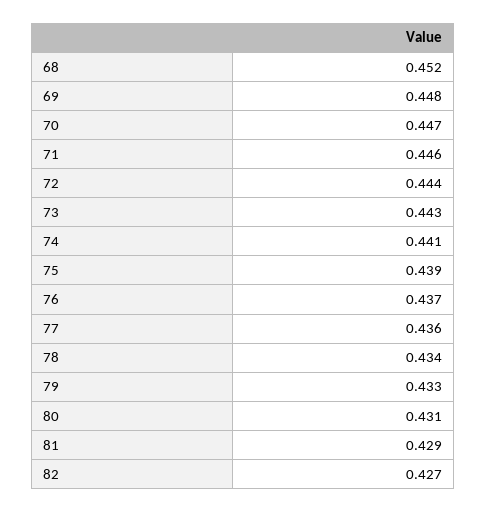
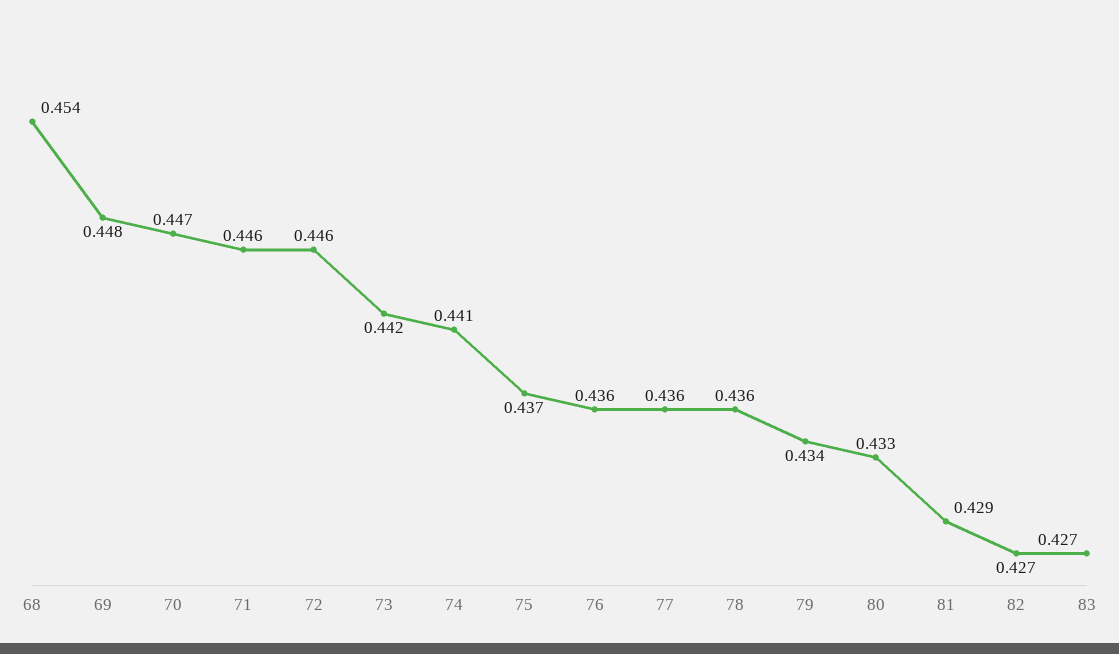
68: 0.452 -> 0.454
72: 0.444 -> 0.446
73: 0.443 -> 0.442
75: 0.439 -> 0.437
76: 0.437 -> 0.436
78: 0.434 -> 0.436
79: 0.433 -> 0.434
80: 0.431 -> 0.433
83: none -> 0.427

